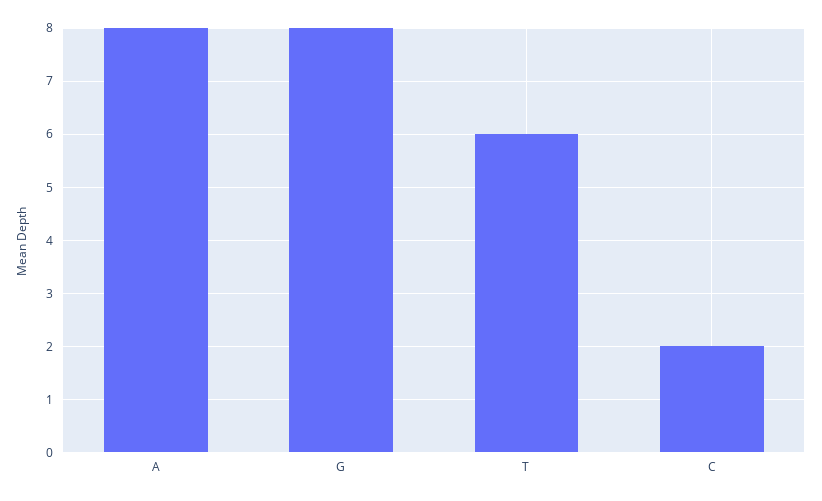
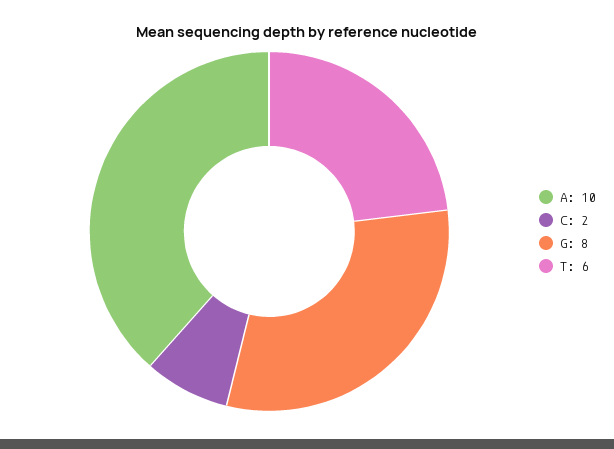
A: 8 -> 10

